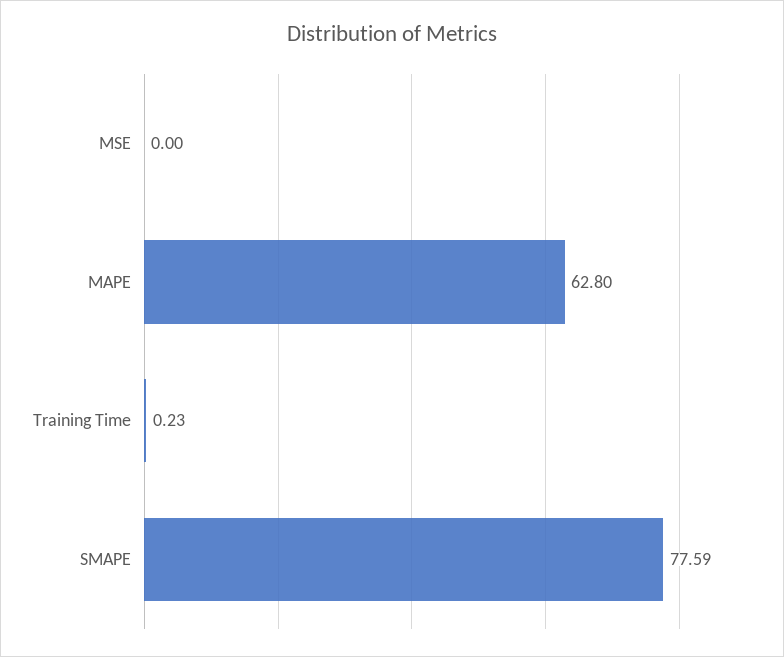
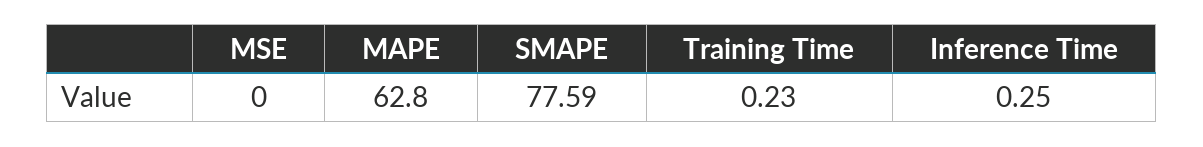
Inference Time: none -> 0.25

